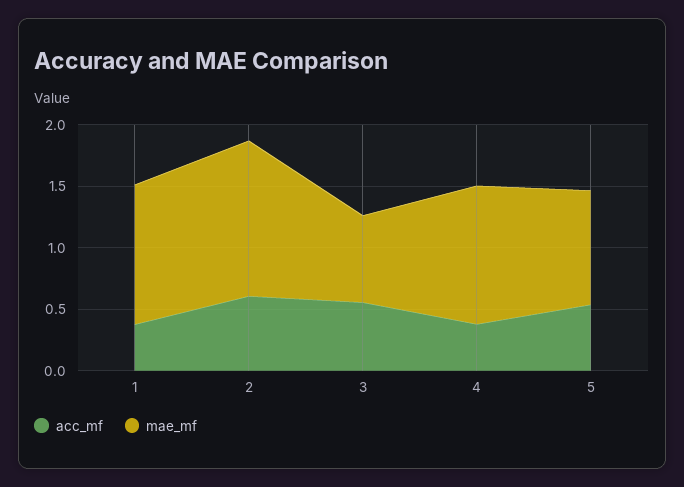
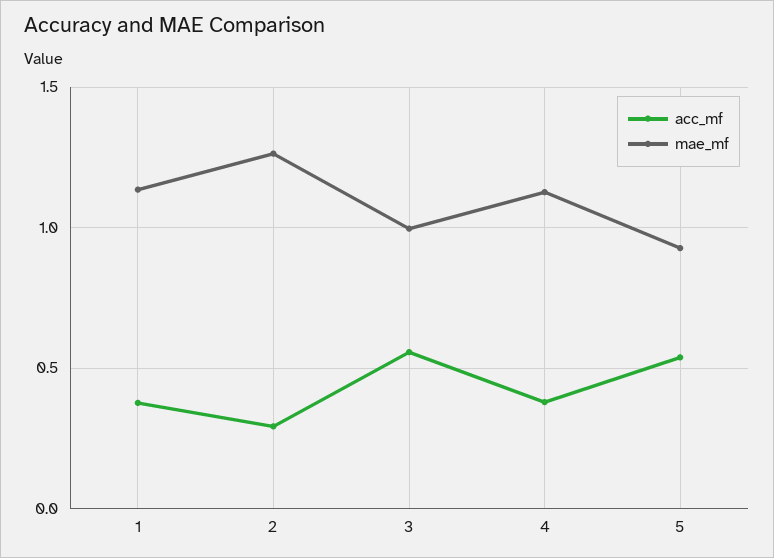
acc_mf, 2: 0.6 -> 0.3
mae_mf, 3: 0.7 -> 1

